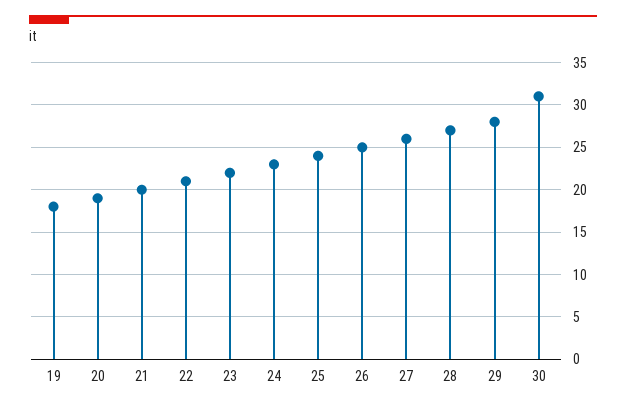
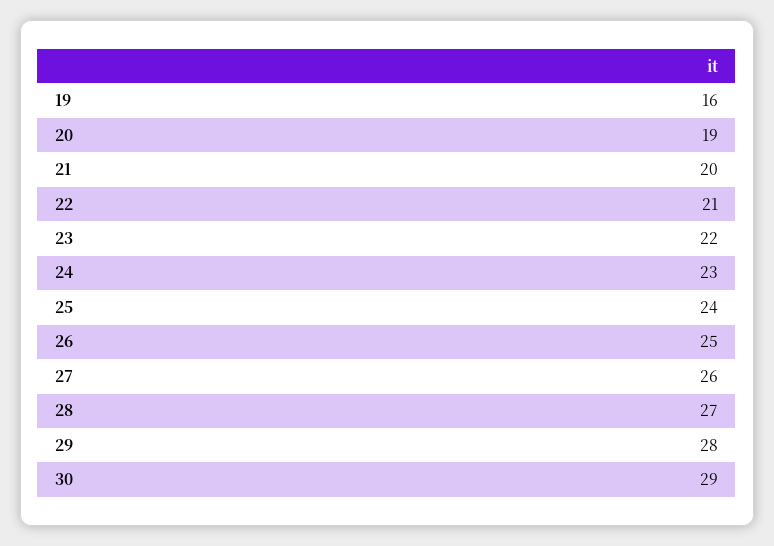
19: 18 -> 16
30: 31 -> 29

